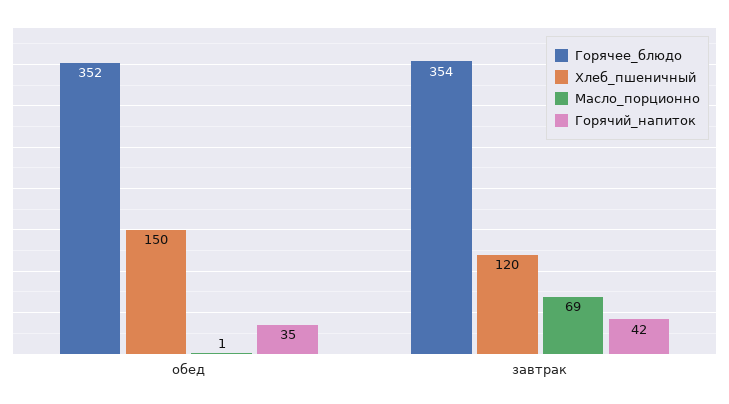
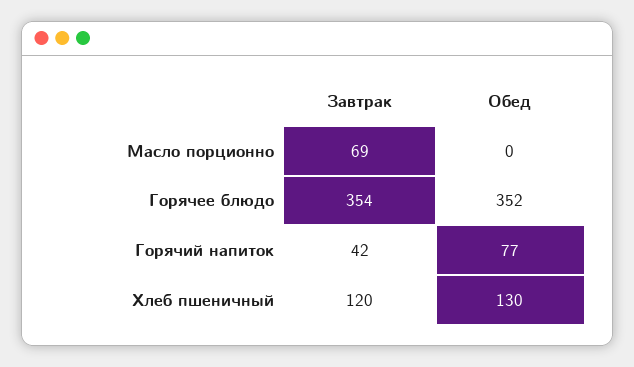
Хлеб_пшеничный, обед: 150 -> 130
Масло_порционно, обед: 1 -> 0
Горячий_напиток, обед: 35 -> 77

